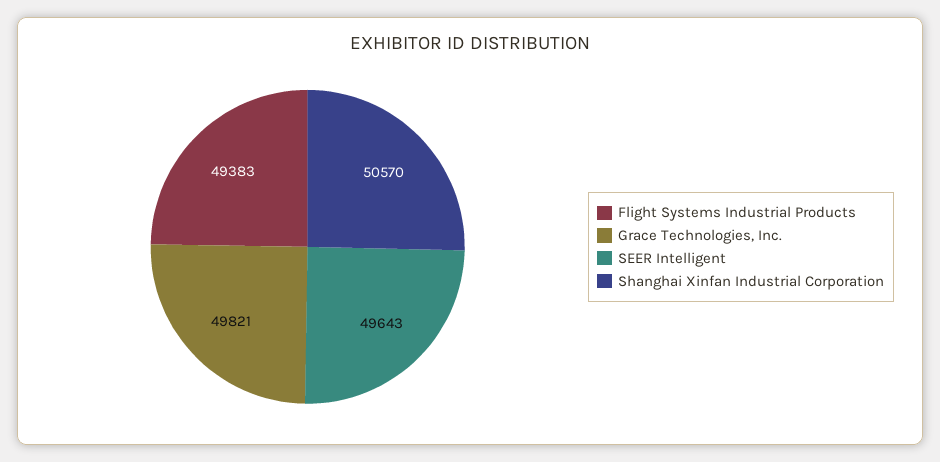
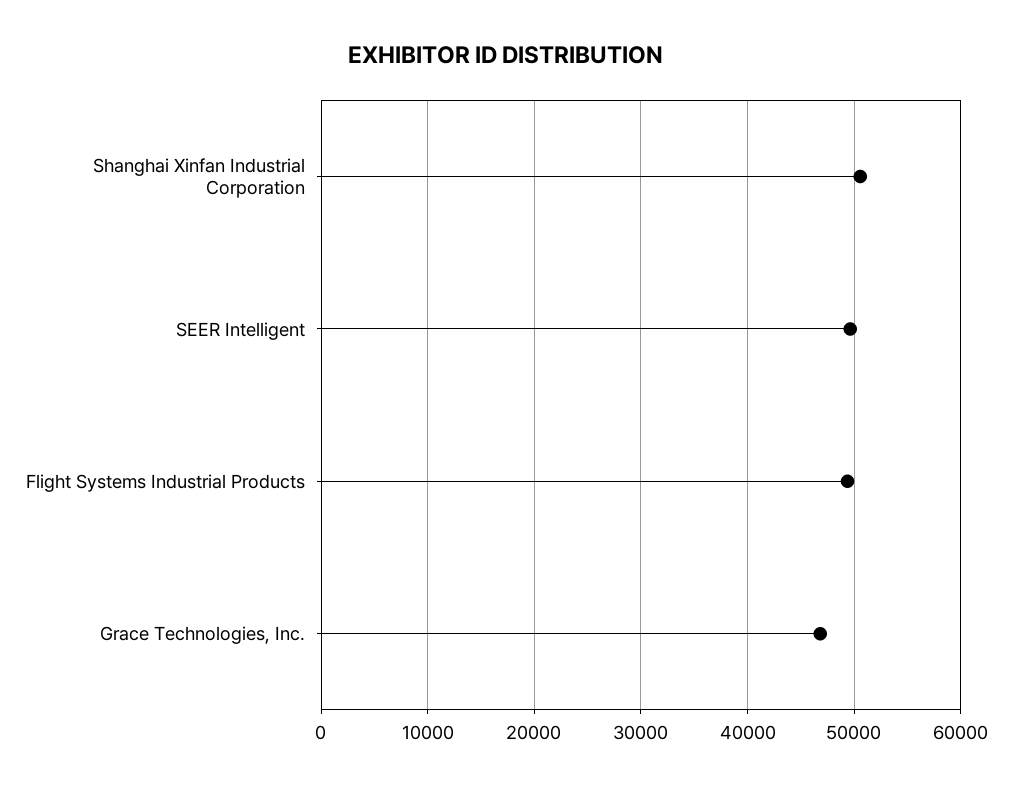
Grace Technologies, Inc.: 49821 -> 47000

